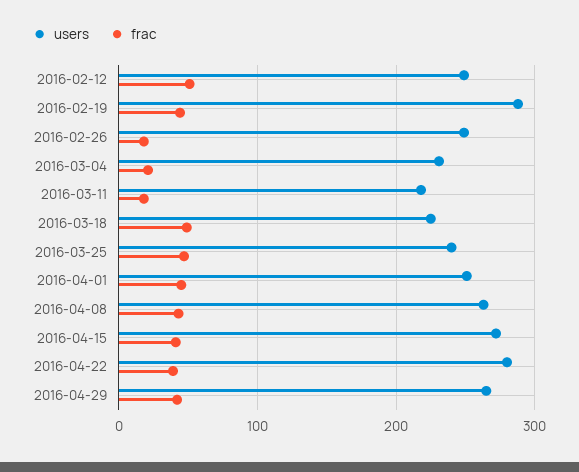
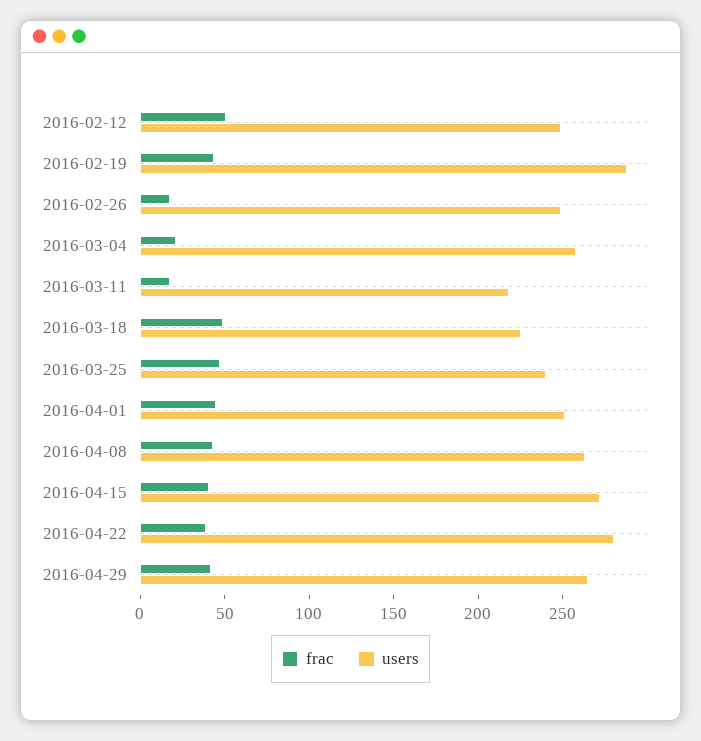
users, 2016-03-04: 230 -> 260

